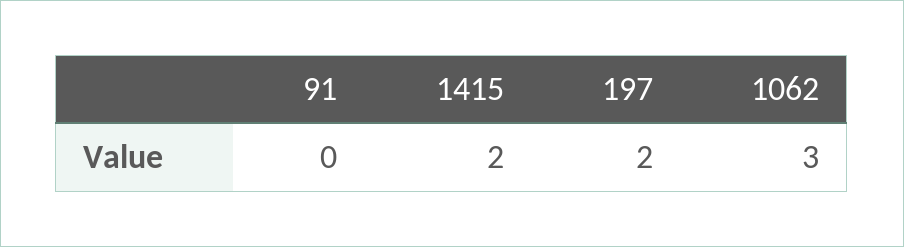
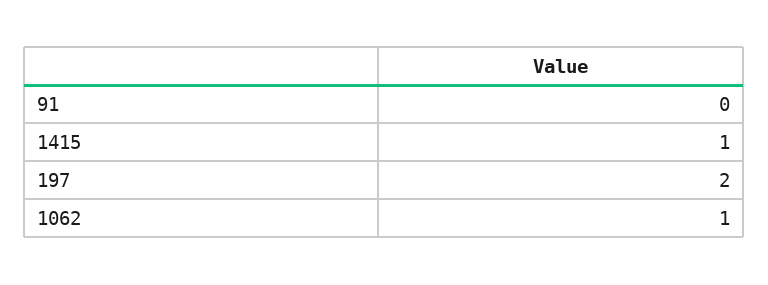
1415: 2 -> 1
1062: 3 -> 1

